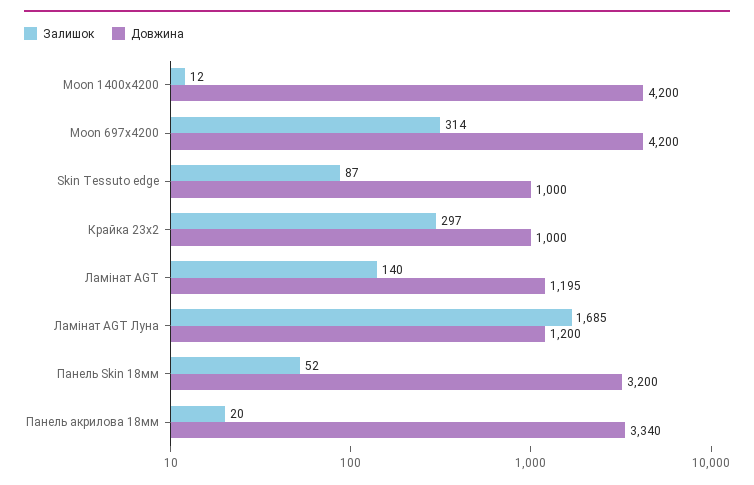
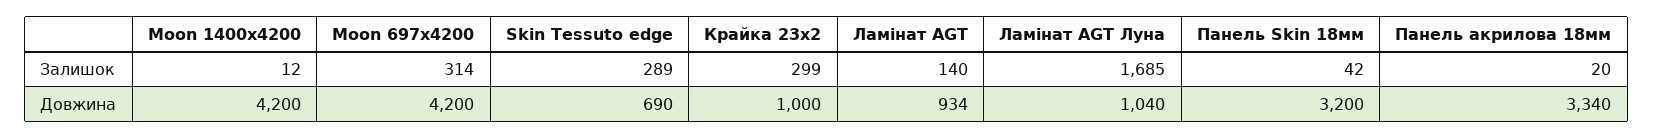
Залишок, Skin Tessuto edge: 87 -> 289
Довжина, Skin Tessuto edge: 1000 -> 690
Залишок, Крайка 23x2: 297 -> 299
Довжина, Ламінат AGT: 1195 -> 934
Довжина, Ламінат AGT Луна: 1200 -> 1040
Залишок, Панель Skin 18мм: 52 -> 42

